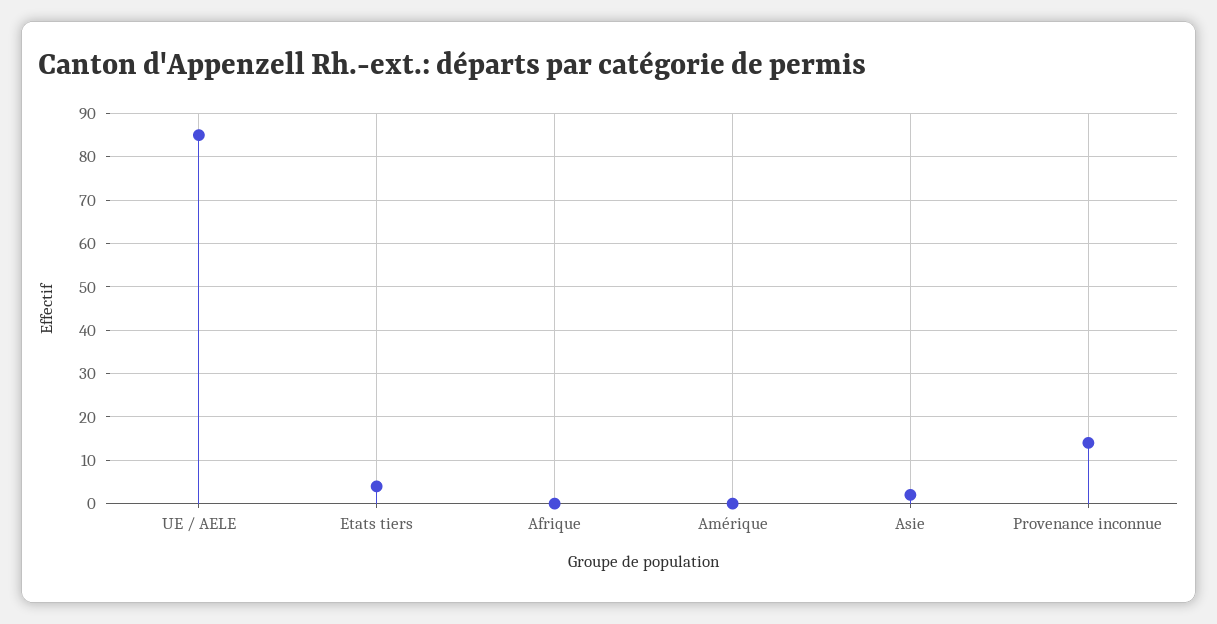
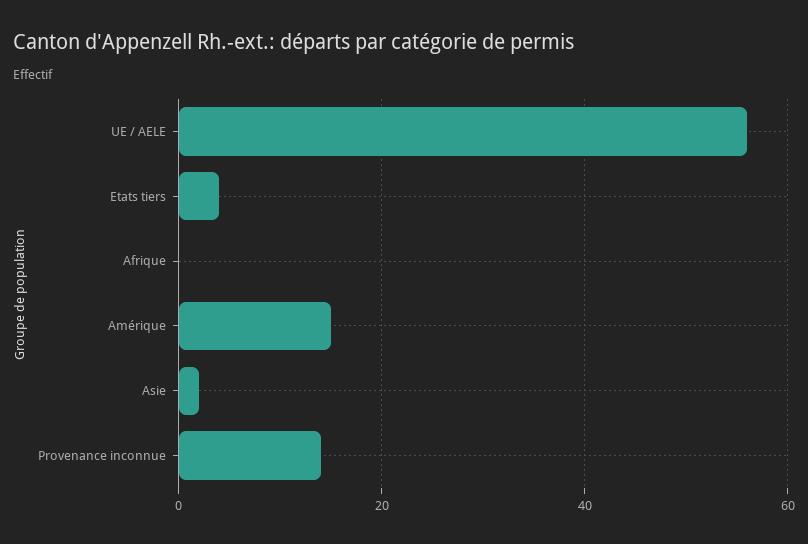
UE / AELE: 85 -> 55
Amérique: 0 -> 15

